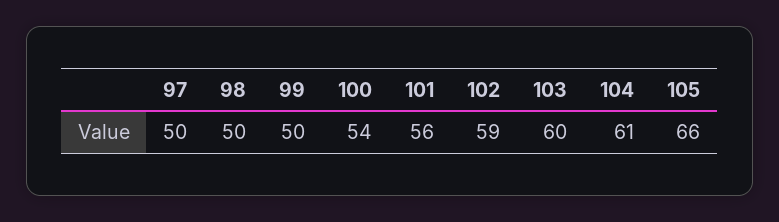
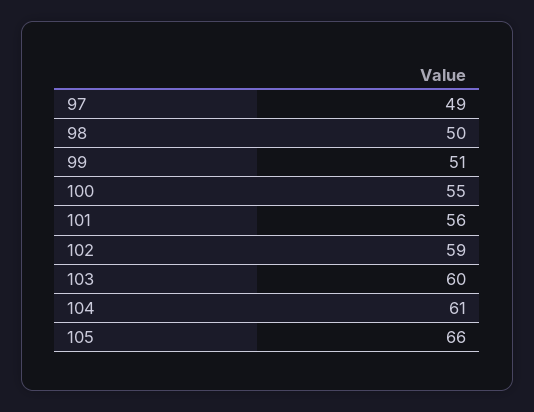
97: 50 -> 49
99: 50 -> 51
100: 54 -> 55

